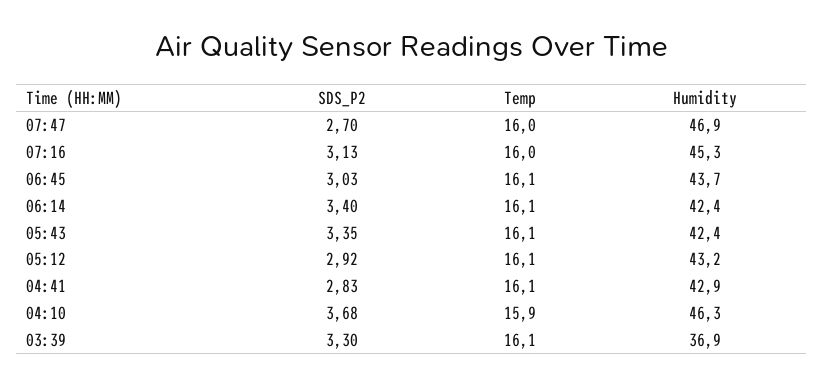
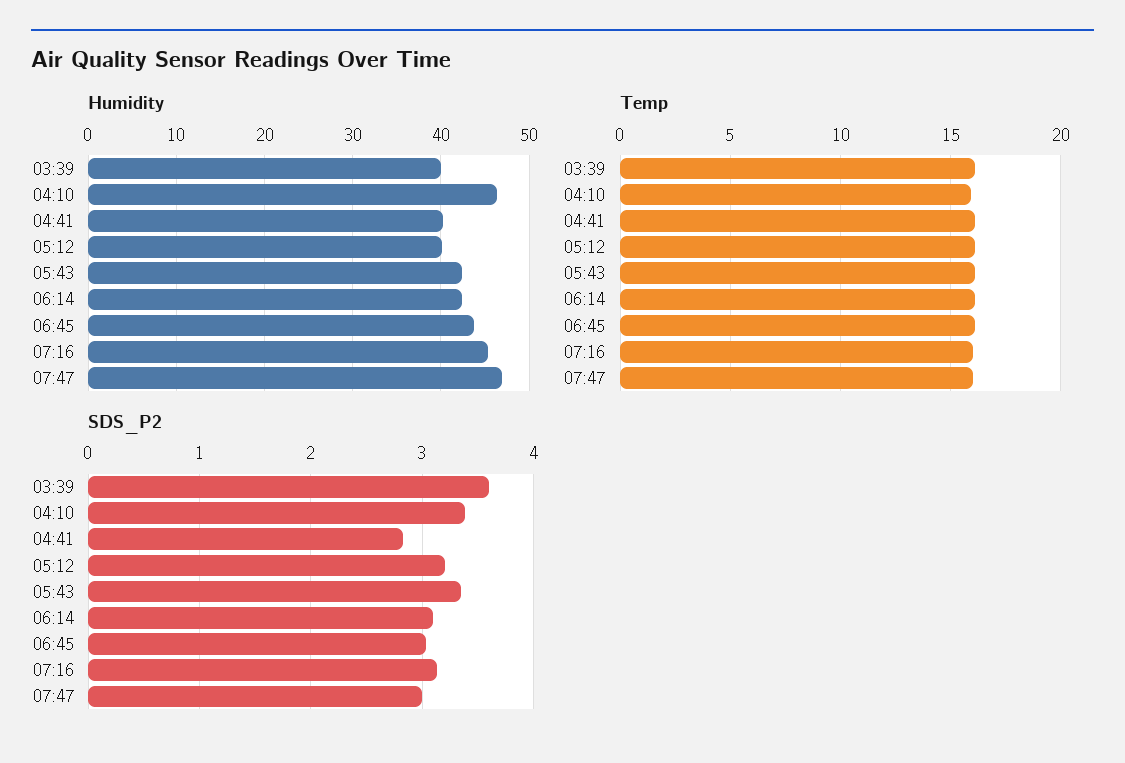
SDS_P2, 07:47: 2.7 -> 3
SDS_P2, 06:14: 3.4 -> 3.1
SDS_P2, 05:12: 2.92 -> 3.2
Humidity, 05:12: 43.2 -> 40
Humidity, 04:41: 42.9 -> 40
SDS_P2, 04:10: 3.68 -> 3.4
SDS_P2, 03:39: 3.3 -> 3.6
Humidity, 03:39: 36.9 -> 40

